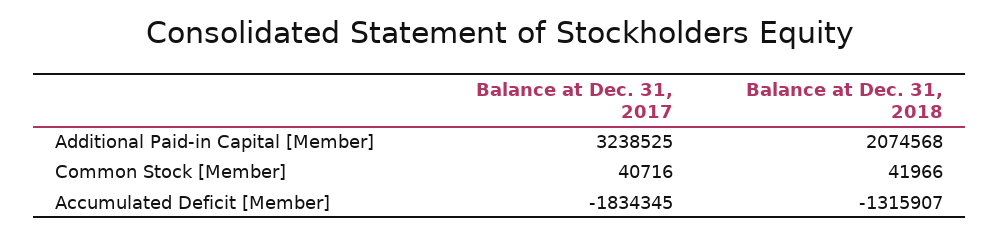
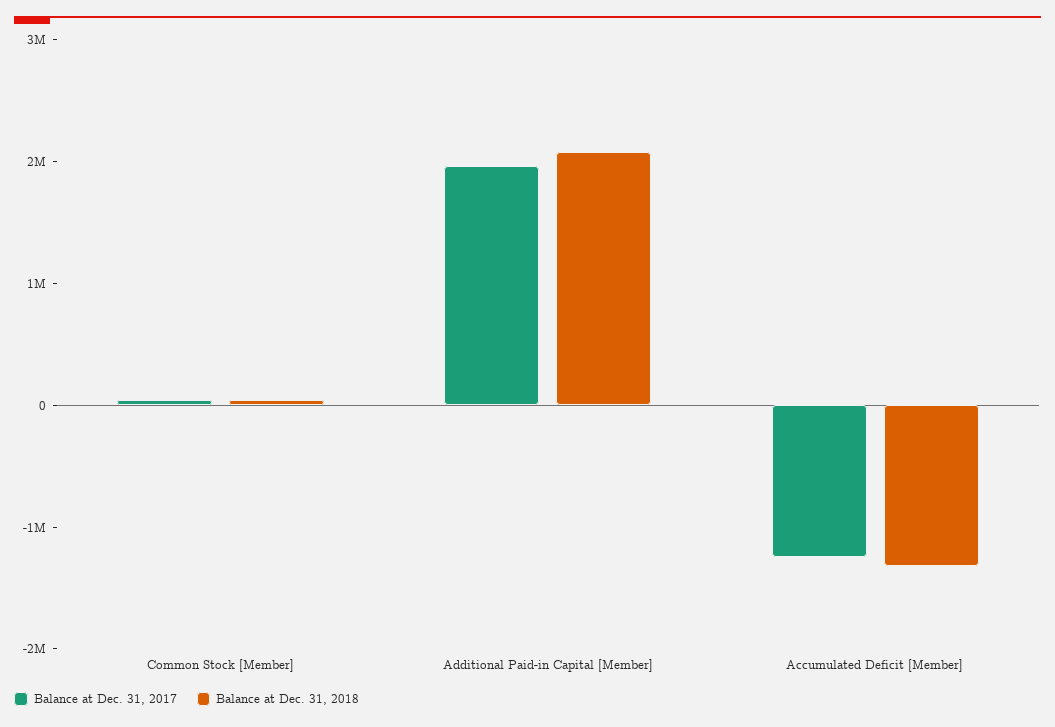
Balance at Dec. 31, 2017, Additional Paid-in Capital [Member]: 3238525 -> 2000000
Balance at Dec. 31, 2017, Accumulated Deficit [Member]: -1834345 -> -1200000

